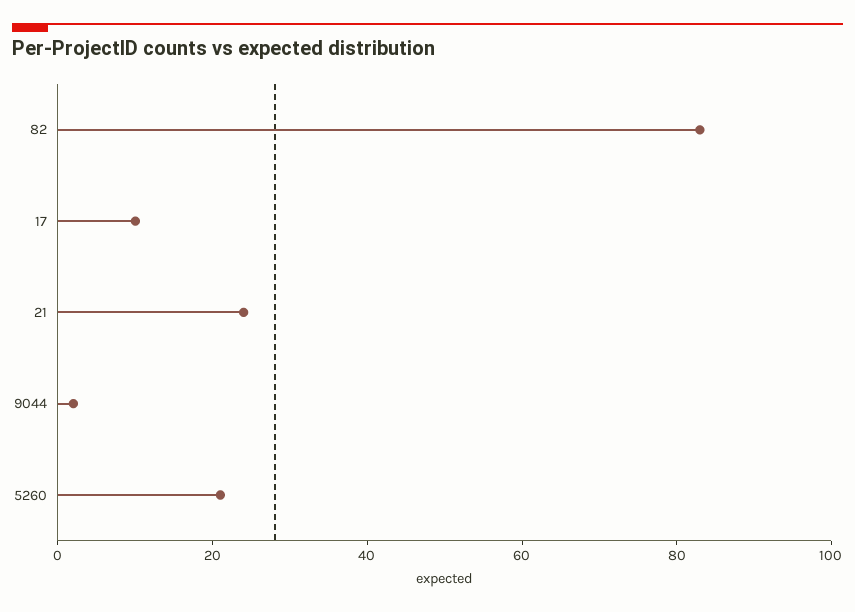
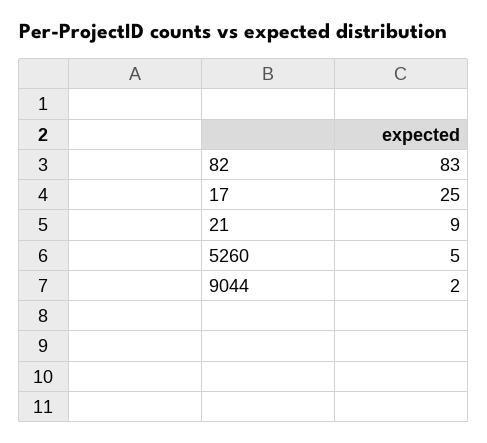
17: 10 -> 25
21: 25 -> 9
5260: 20 -> 5

